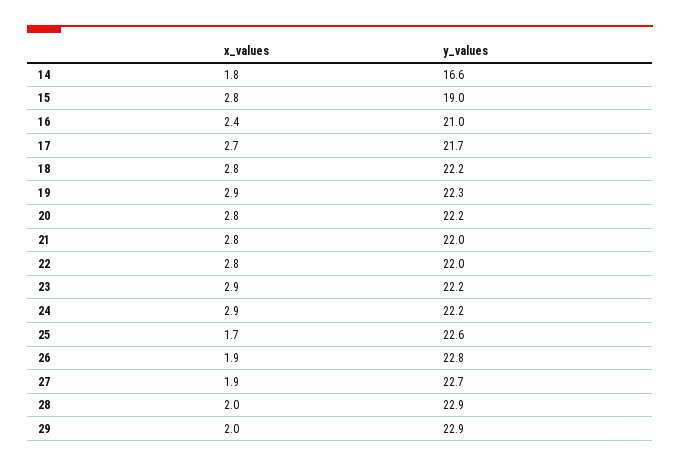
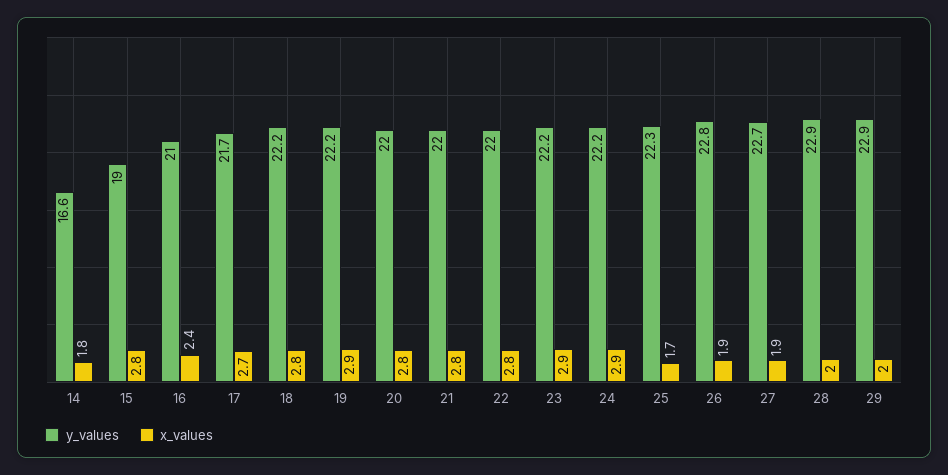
y_values, 19: 22.3 -> 22.2
y_values, 20: 22.2 -> 22
y_values, 25: 22.6 -> 22.3

